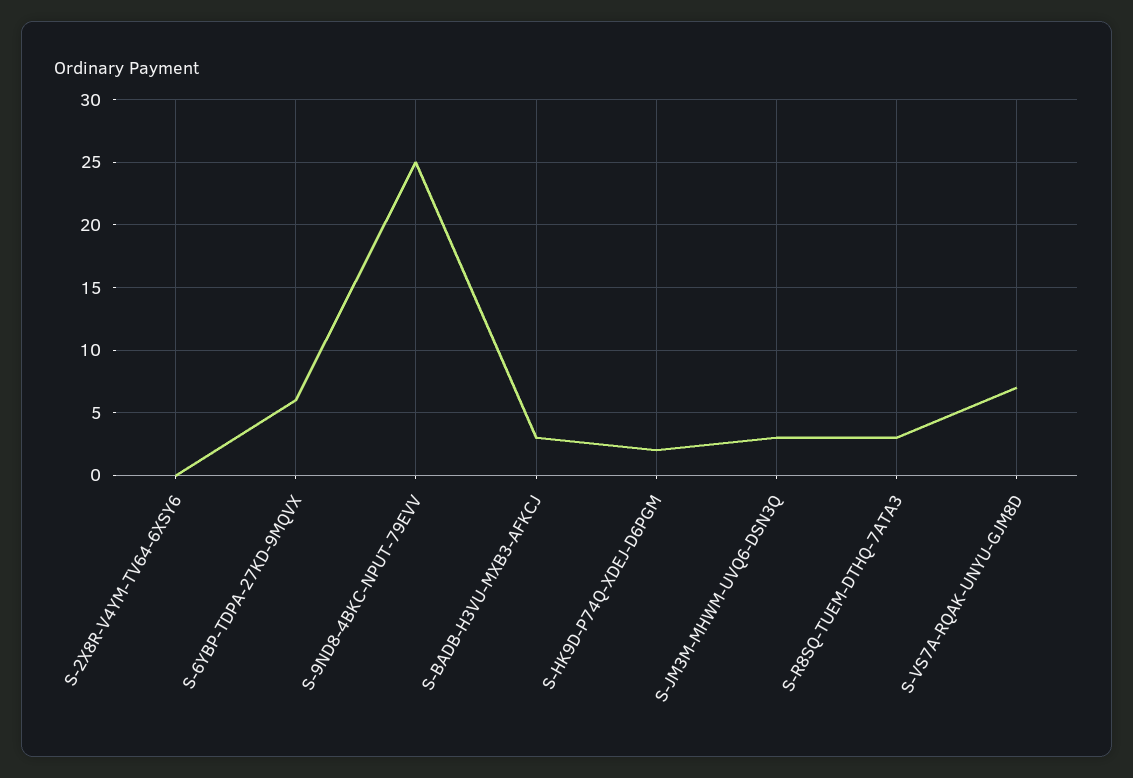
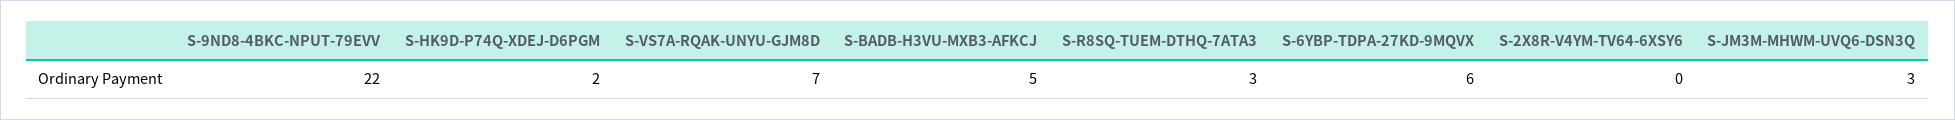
S-9ND8-4BKC-NPUT-79EVV: 25 -> 22
S-BADB-H3VU-MXB3-AFKCJ: 3 -> 5

